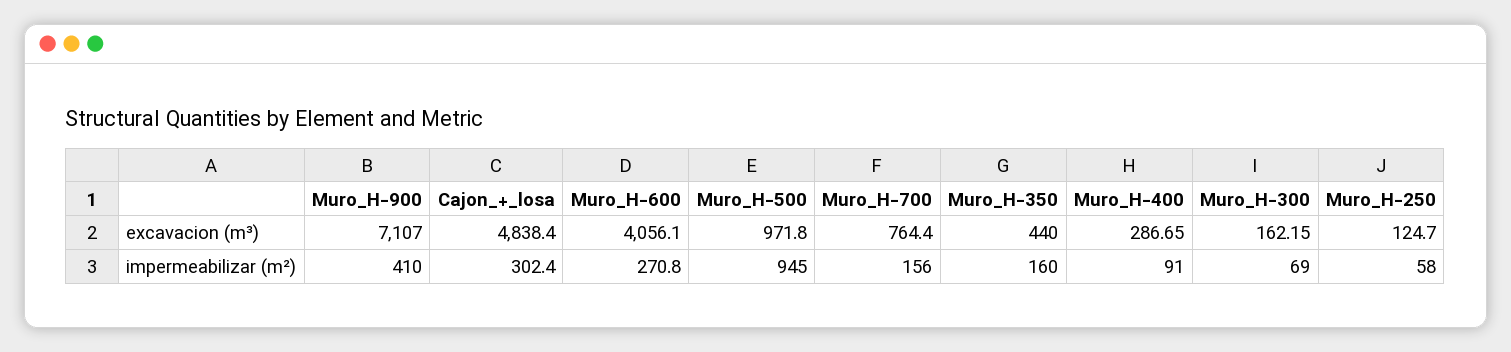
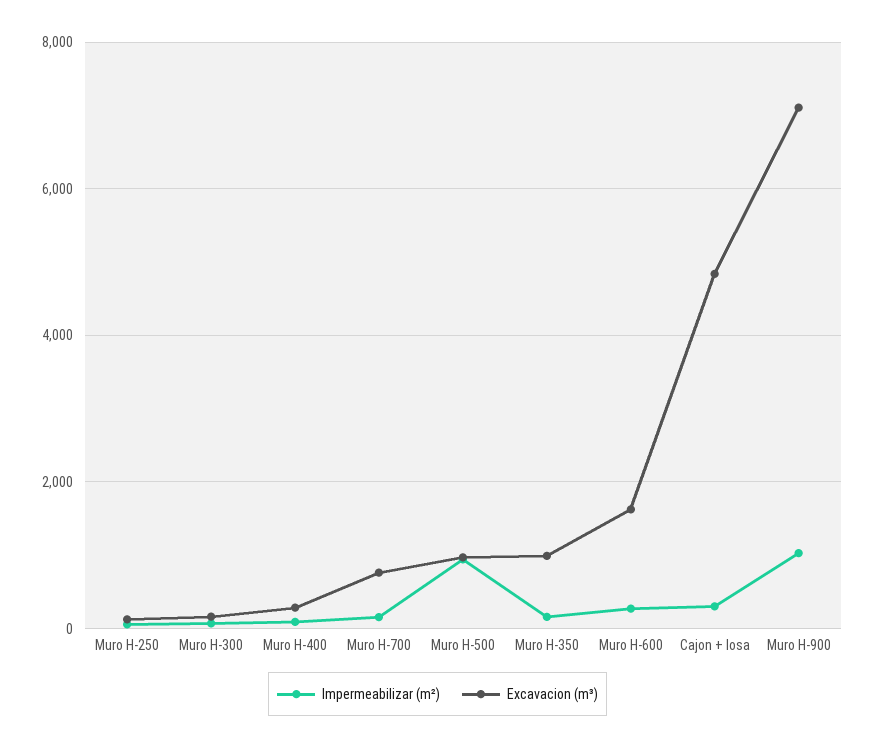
excavacion (m³), Muro_H-600: 4056.1 -> 1600
excavacion (m³), Muro_H-350: 440 -> 1000
impermeabilizar (m²), Muro_H-900: 410 -> 1000

